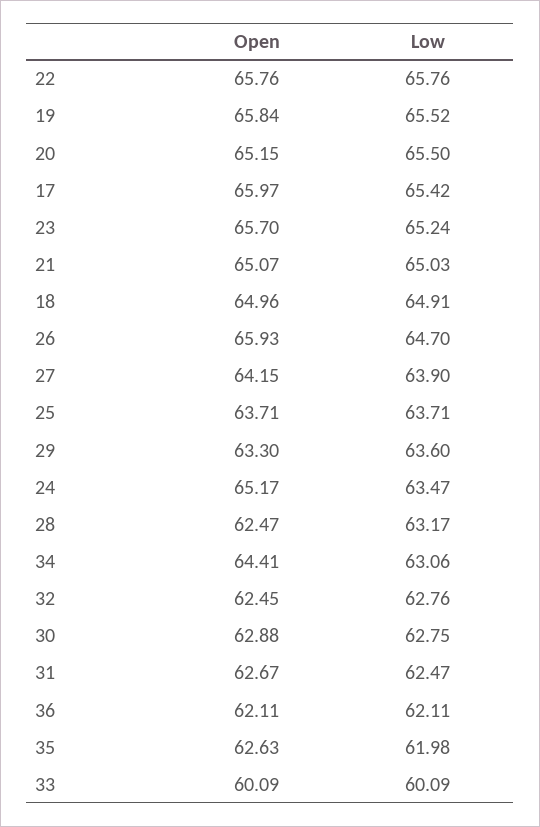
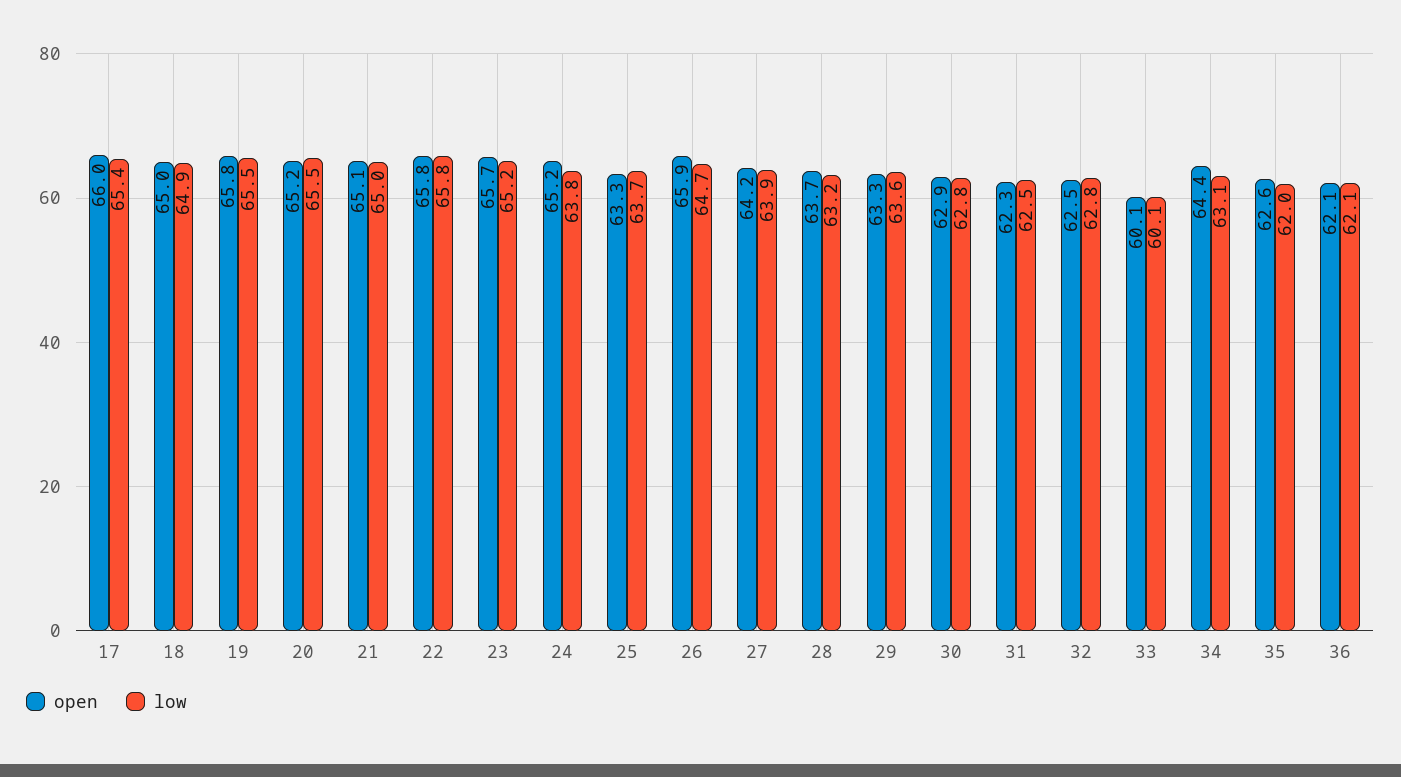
Open, 25: 63.71 -> 63.3
Low, 24: 63.47 -> 63.8
Open, 28: 62.47 -> 63.7
Open, 31: 62.67 -> 62.3

